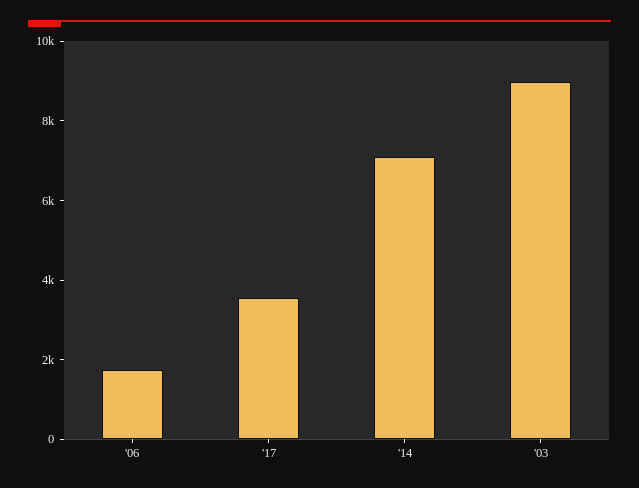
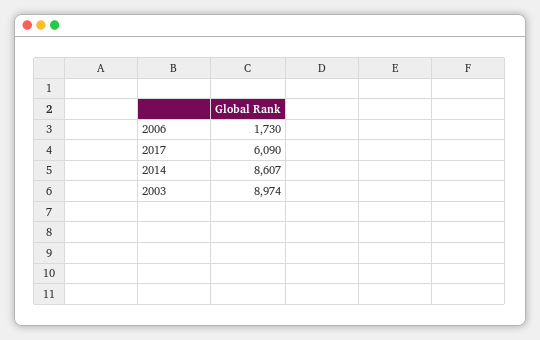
'17: 3500 -> 6090
'14: 7000 -> 8607

